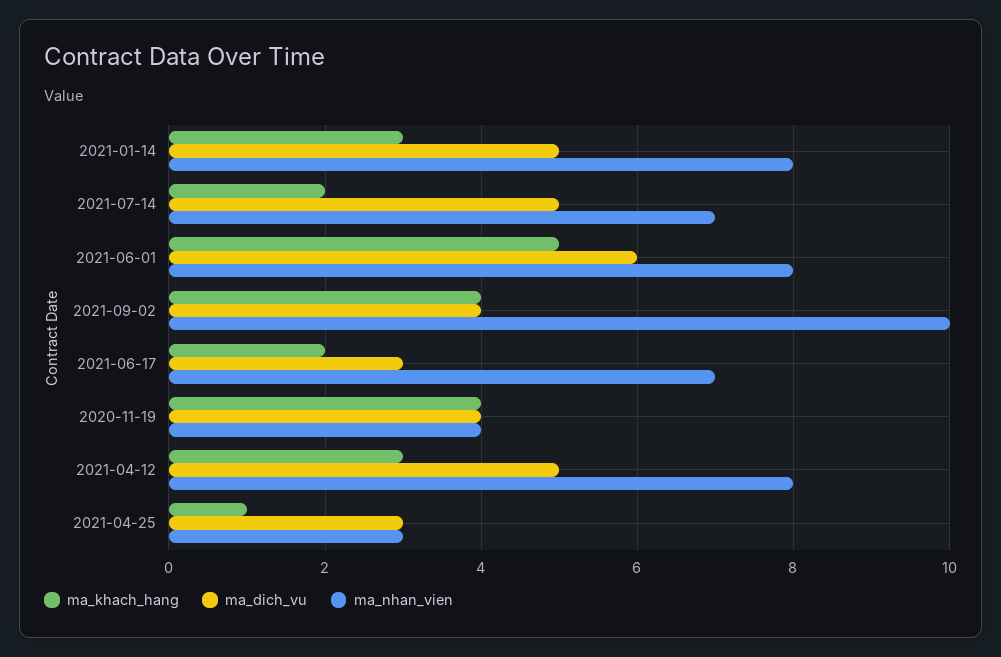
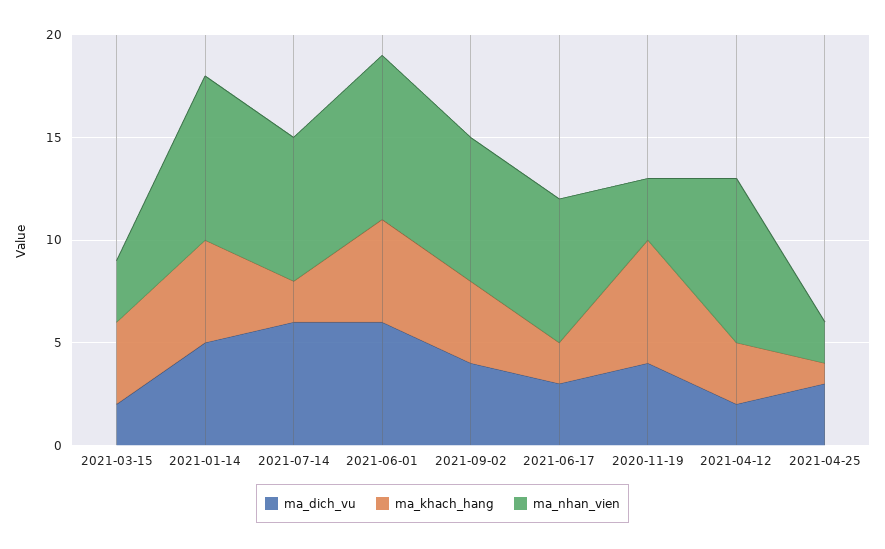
ma_khach_hang, 2021-01-14: 3 -> 5
ma_dich_vu, 2021-07-14: 5 -> 6
ma_nhan_vien, 2021-09-02: 10 -> 7
ma_khach_hang, 2020-11-19: 4 -> 6
ma_nhan_vien, 2020-11-19: 4 -> 3
ma_dich_vu, 2021-04-12: 5 -> 2
ma_nhan_vien, 2021-04-25: 3 -> 2
ma_dich_vu, 2021-03-15: none -> 2
ma_khach_hang, 2021-03-15: none -> 4
ma_nhan_vien, 2021-03-15: none -> 3

